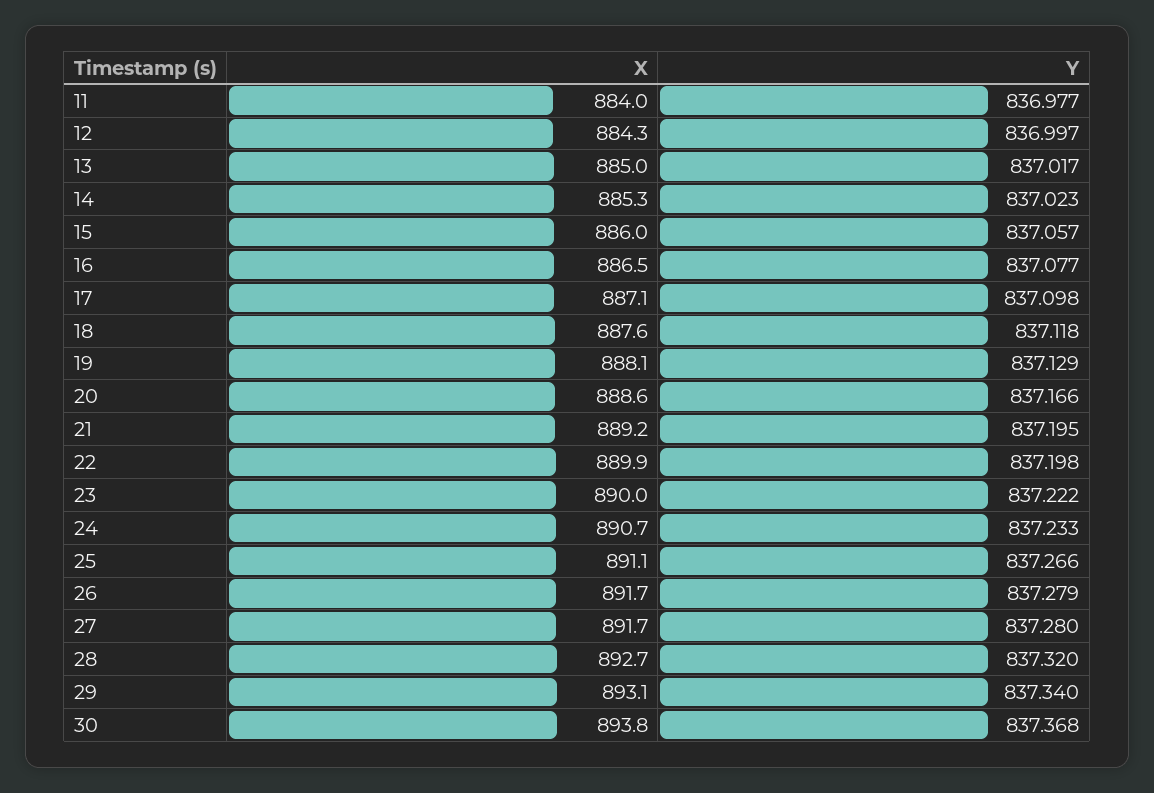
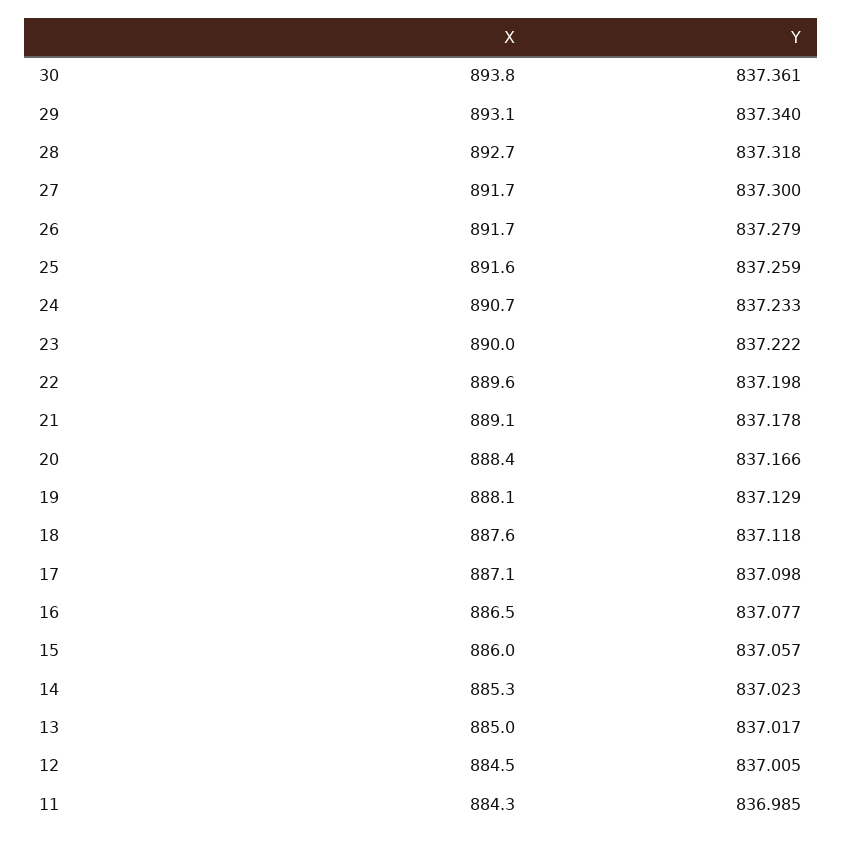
X, 11: 884 -> 884.3
Y, 11: 836.977 -> 836.985
X, 12: 884.3 -> 884.5
Y, 12: 836.997 -> 837.005
X, 20: 888.6 -> 888.4
X, 21: 889.2 -> 889.1
Y, 21: 837.195 -> 837.178
X, 22: 889.9 -> 889.6
X, 25: 891.1 -> 891.6
Y, 25: 837.266 -> 837.259
Y, 27: 837.28 -> 837.3
Y, 28: 837.32 -> 837.318
Y, 30: 837.368 -> 837.361

